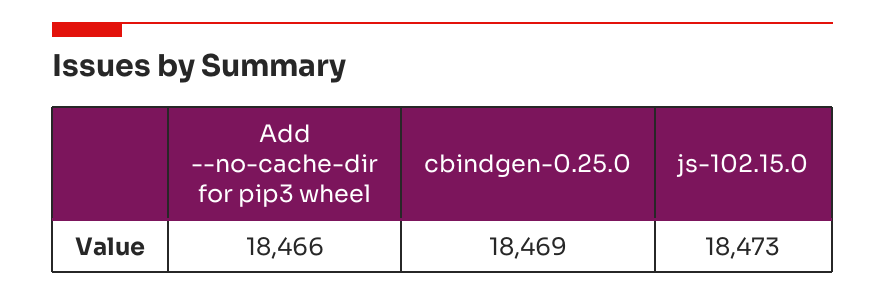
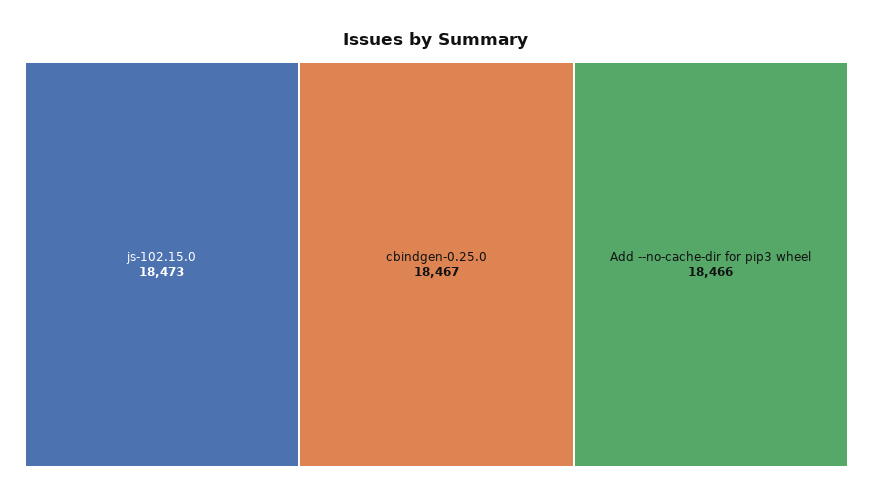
cbindgen-0.25.0: 18469 -> 18467

